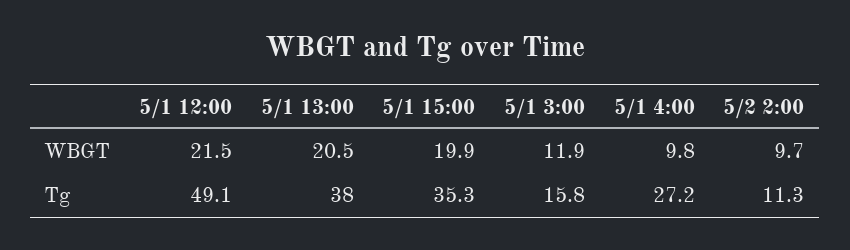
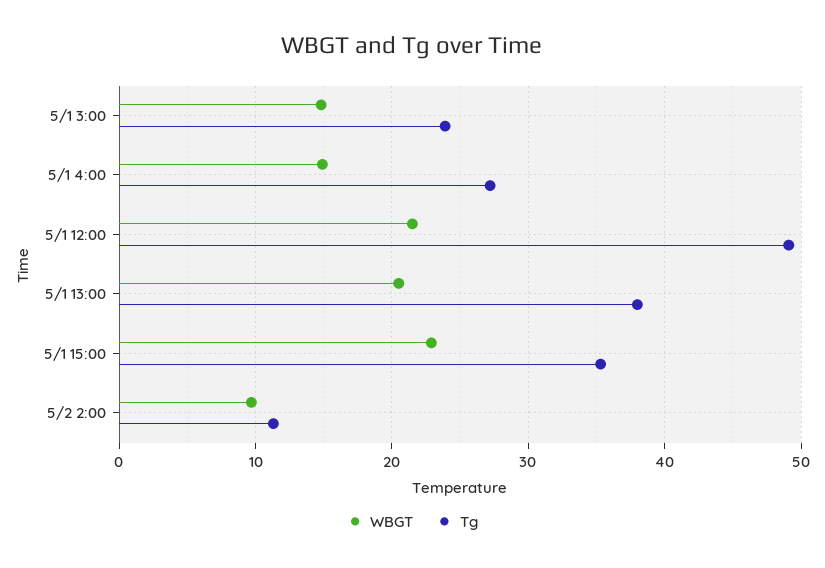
WBGT, 5/1 15:00: 19.9 -> 23
WBGT, 5/1 3:00: 11.9 -> 15
WBGT, 5/1 4:00: 9.8 -> 15
Tg, 5/1 3:00: 15.8 -> 24

